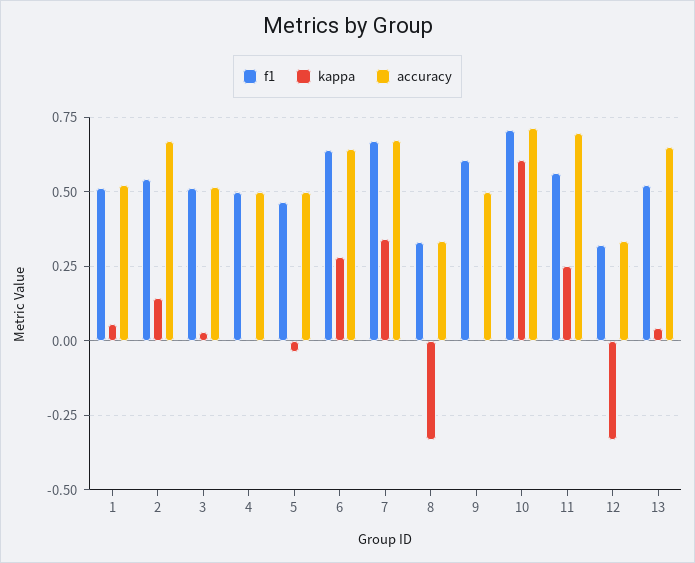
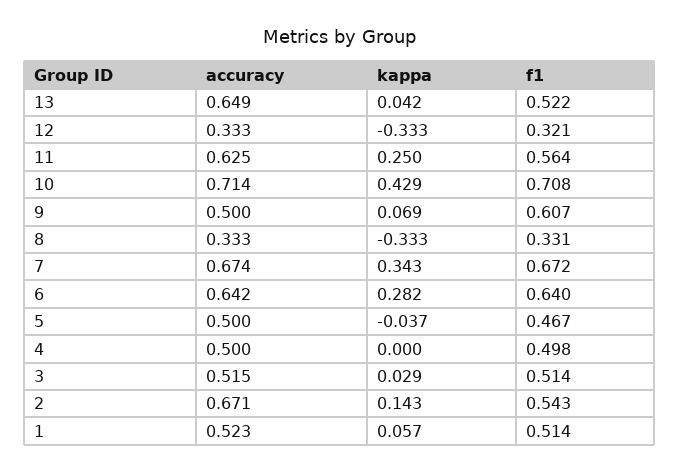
kappa, 9: 0 -> 0.069
kappa, 10: 0.6 -> 0.429
accuracy, 11: 0.7 -> 0.625

